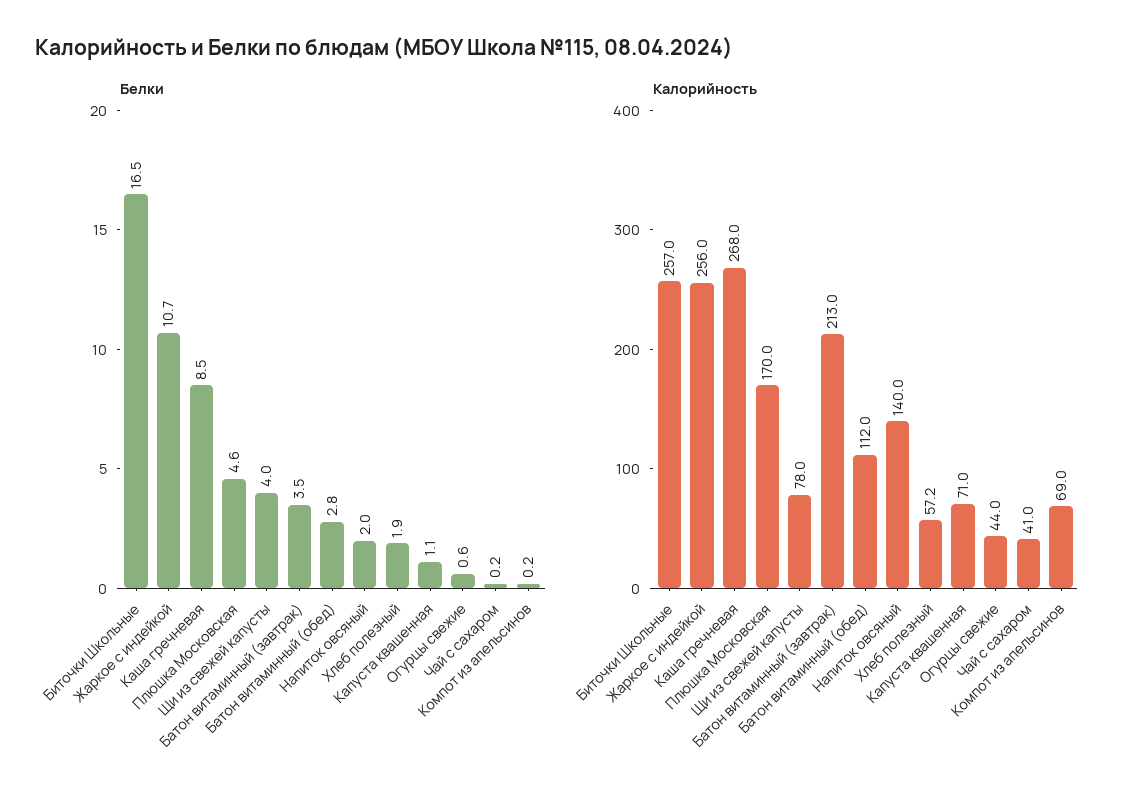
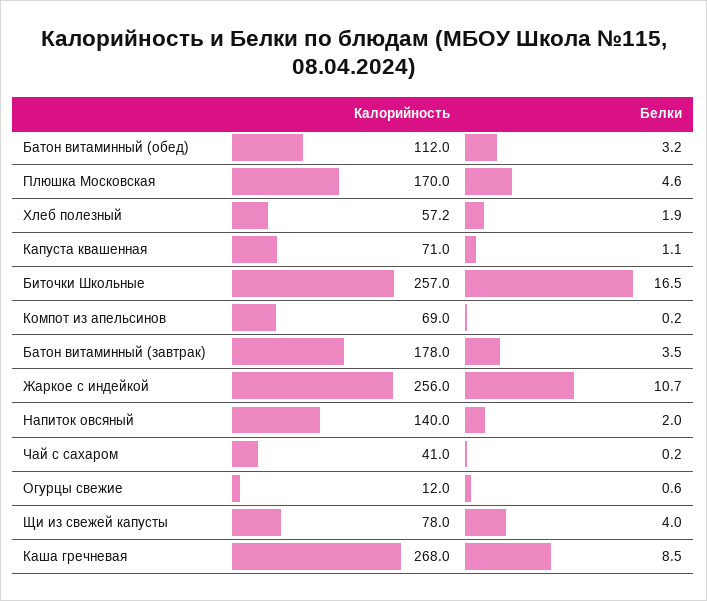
Белки, Батон витаминный (обед): 2.8 -> 3.2
Калорийность, Батон витаминный (завтрак): 213 -> 178
Калорийность, Огурцы свежие: 44 -> 12

